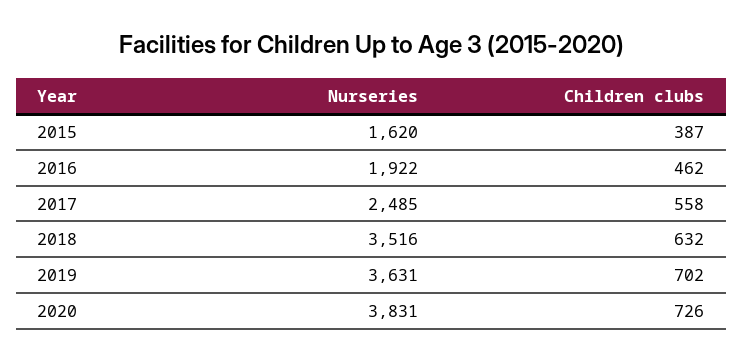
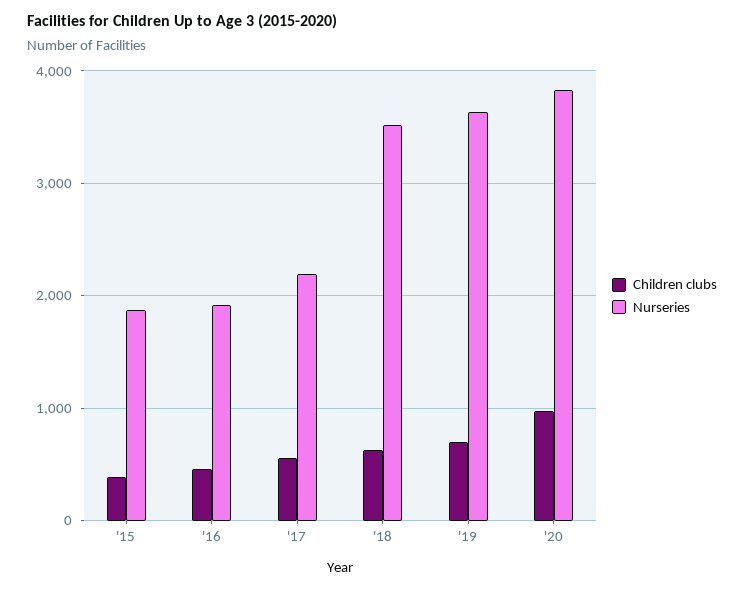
Nurseries, 2015: 1620 -> 1900
Nurseries, 2017: 2485 -> 2200
Children clubs, 2020: 726 -> 1000

